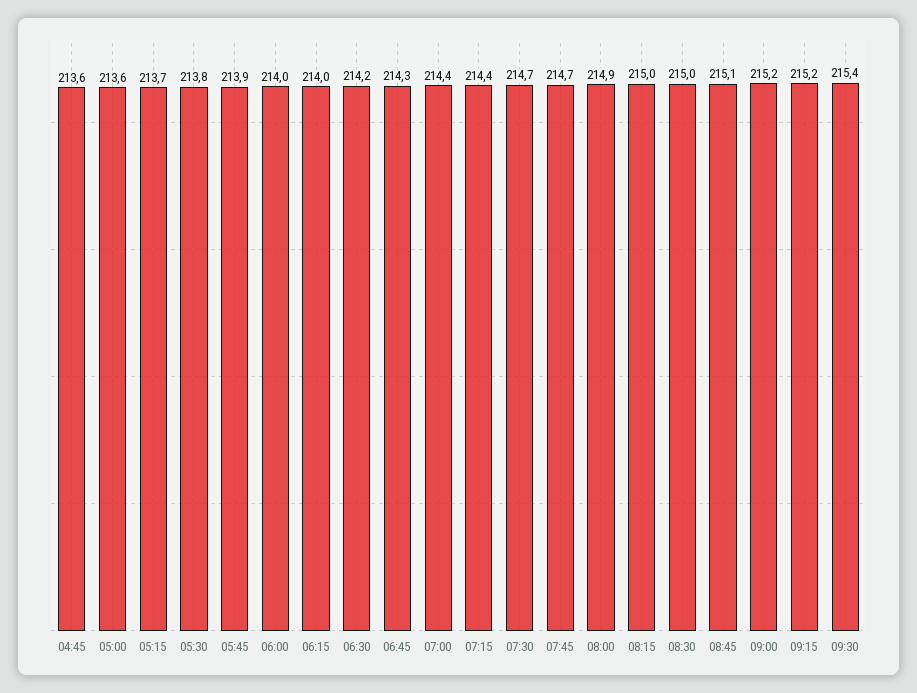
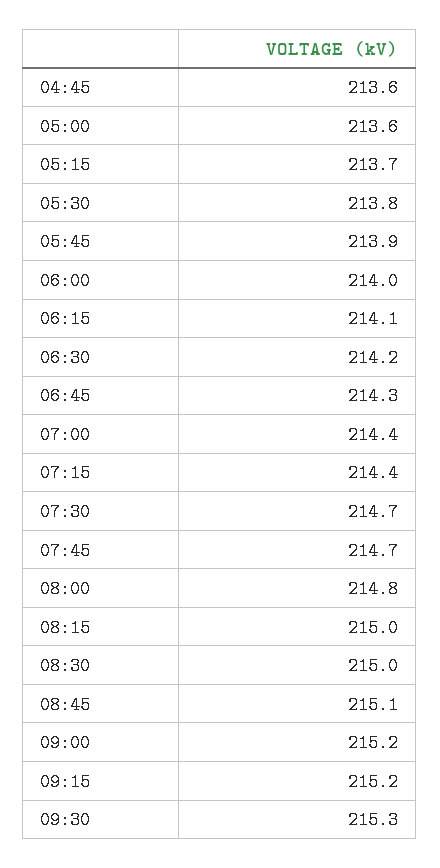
06:15: 214 -> 214.1
08:00: 214.9 -> 214.8
09:30: 215.4 -> 215.3

